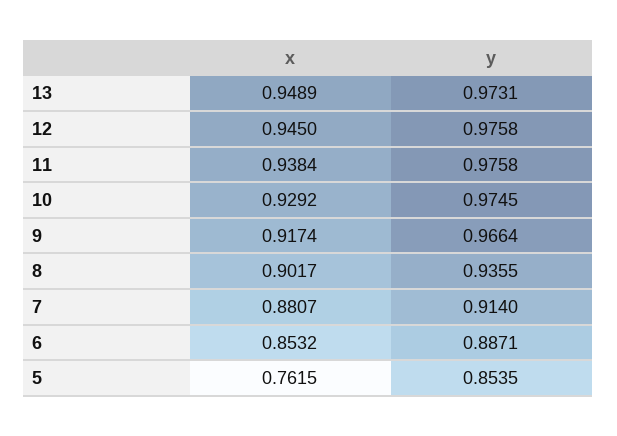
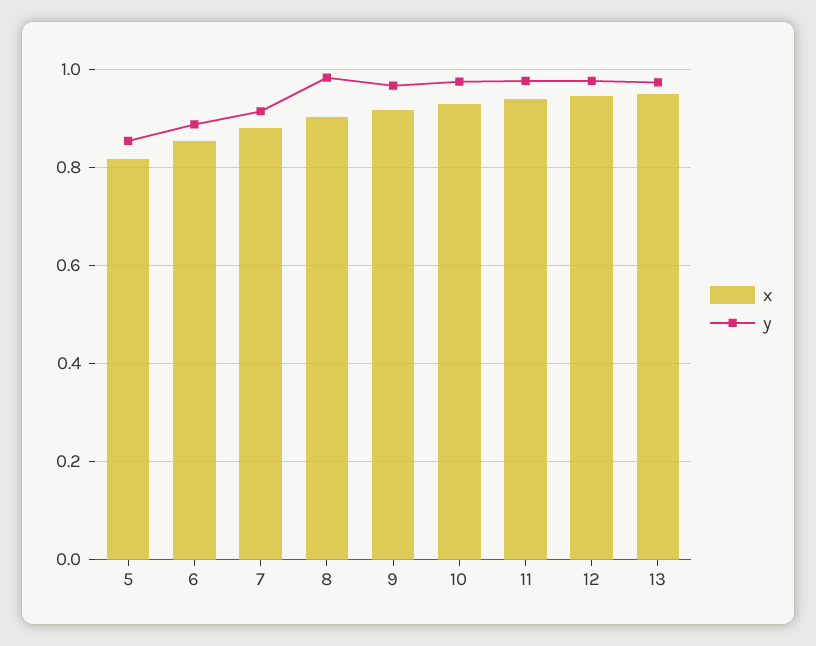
y, 8: 0.9355 -> 0.98
x, 5: 0.7615 -> 0.82

